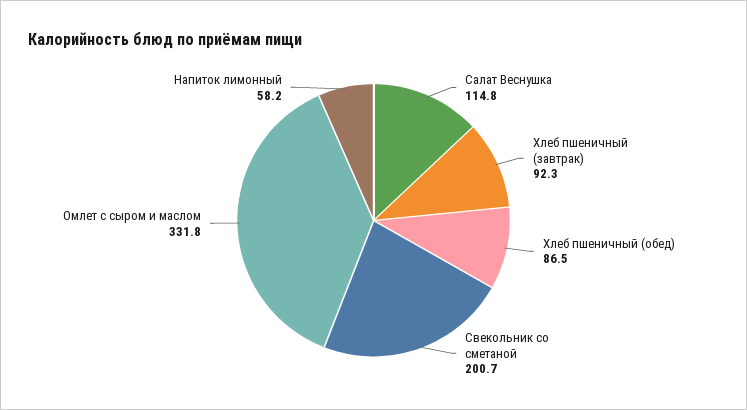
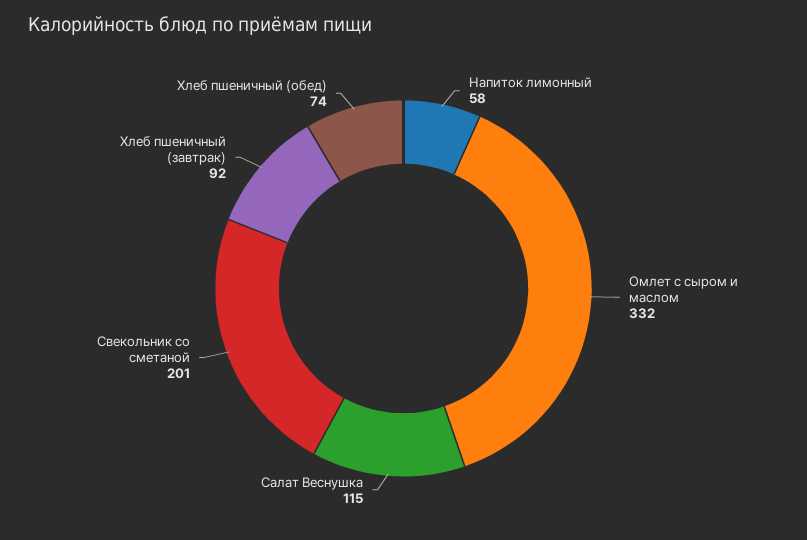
Хлеб пшеничный (обед): 86.5 -> 74

